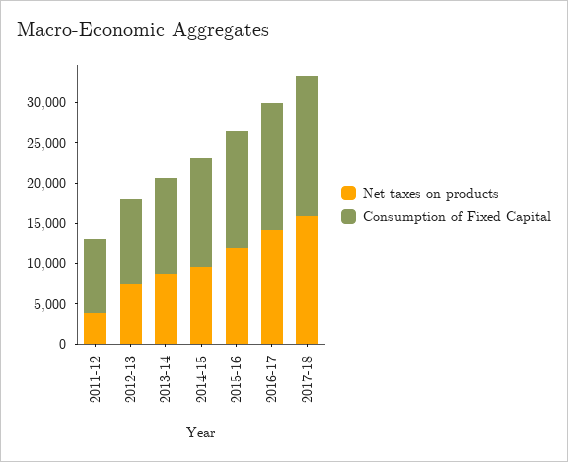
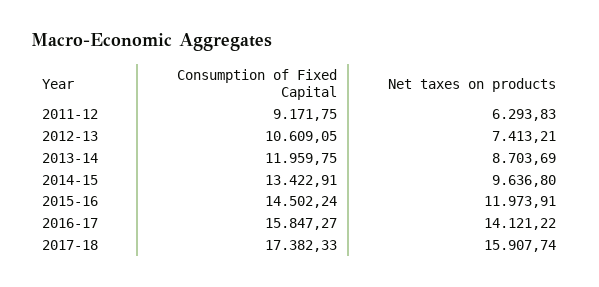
Net taxes on products, 2011-12: 4000 -> 6293.83

